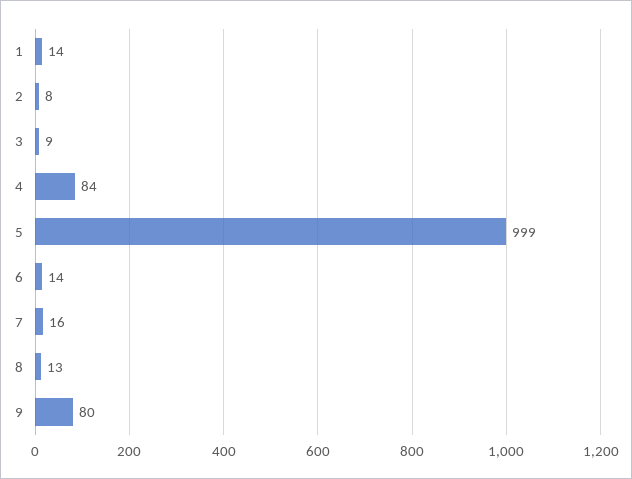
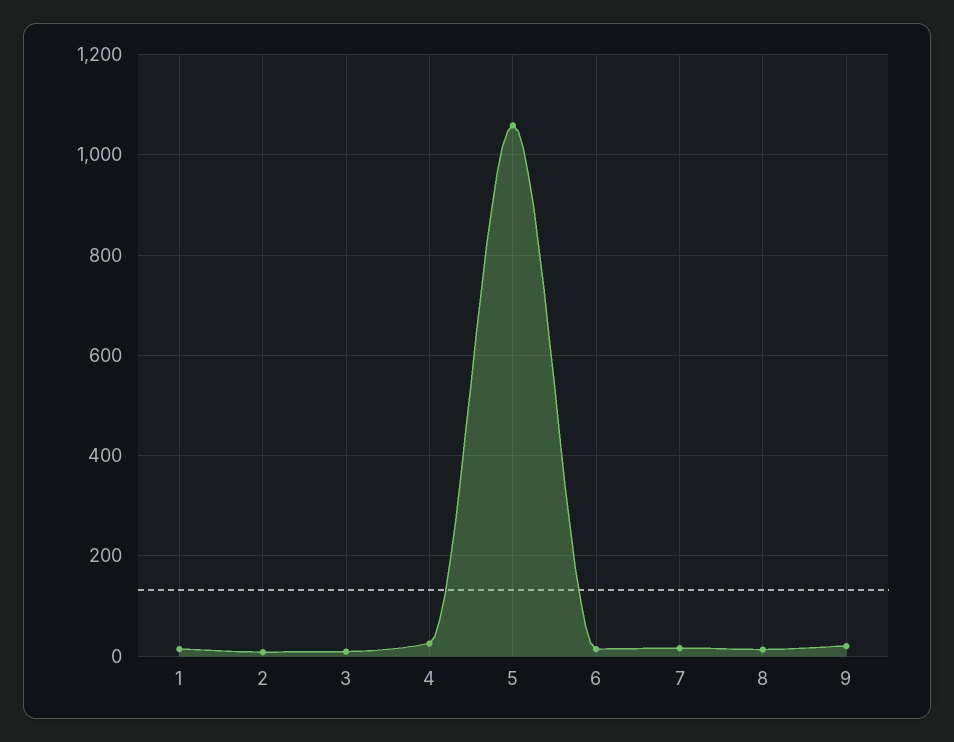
4: 84 -> 20
5: 999 -> 1060
9: 80 -> 20

